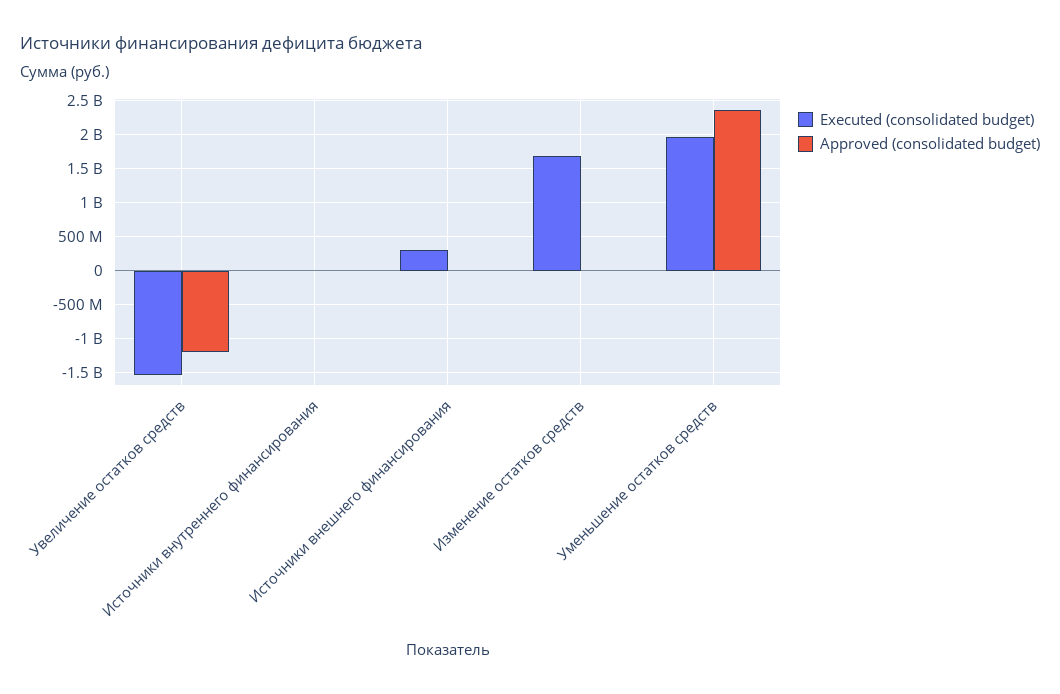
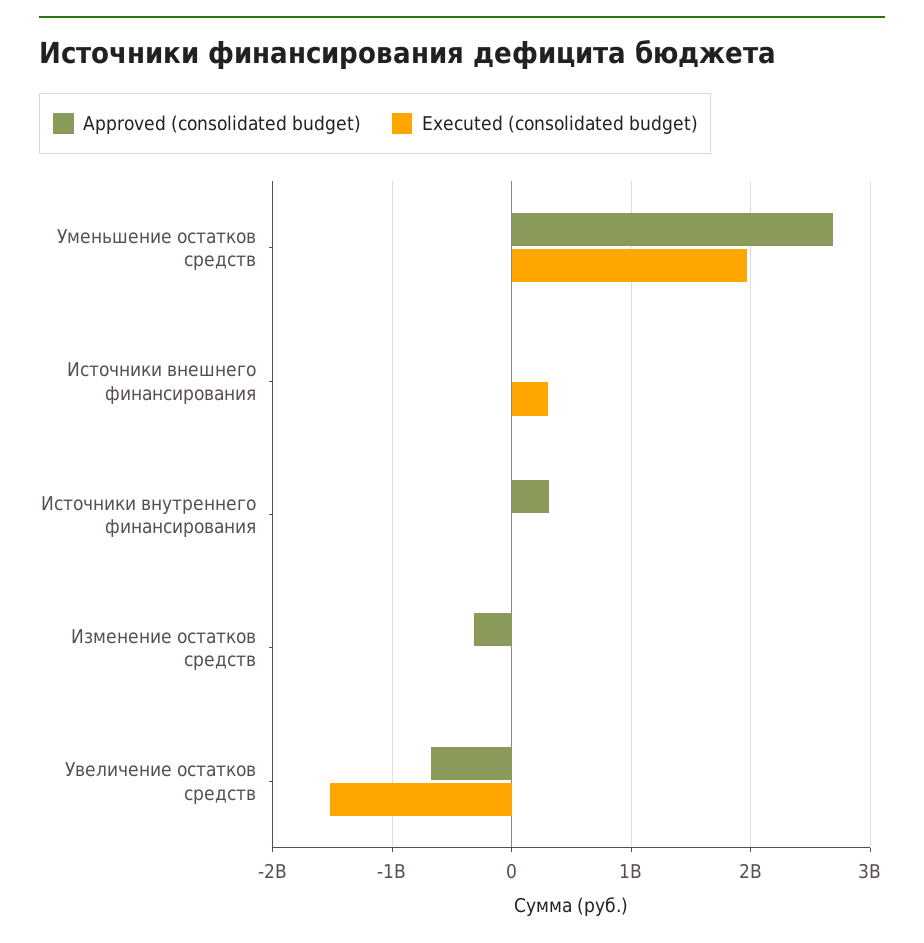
Approved (consolidated budget), Увеличение остатков средств: -1200000000 -> -700000000
Approved (consolidated budget), Источники внутреннего финансирования: 0 -> 300000000
Executed (consolidated budget), Изменение остатков средств: 1700000000 -> 0
Approved (consolidated budget), Изменение остатков средств: 0 -> -300000000
Approved (consolidated budget), Уменьшение остатков средств: 2400000000 -> 2700000000

